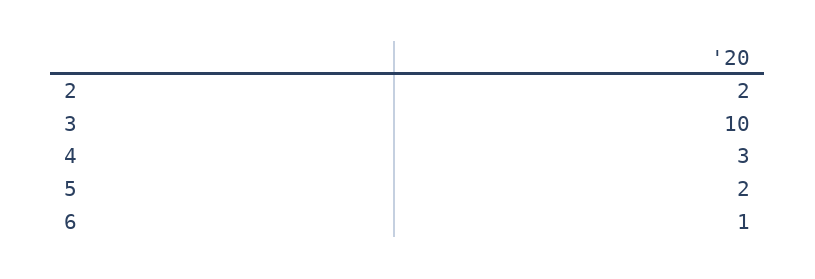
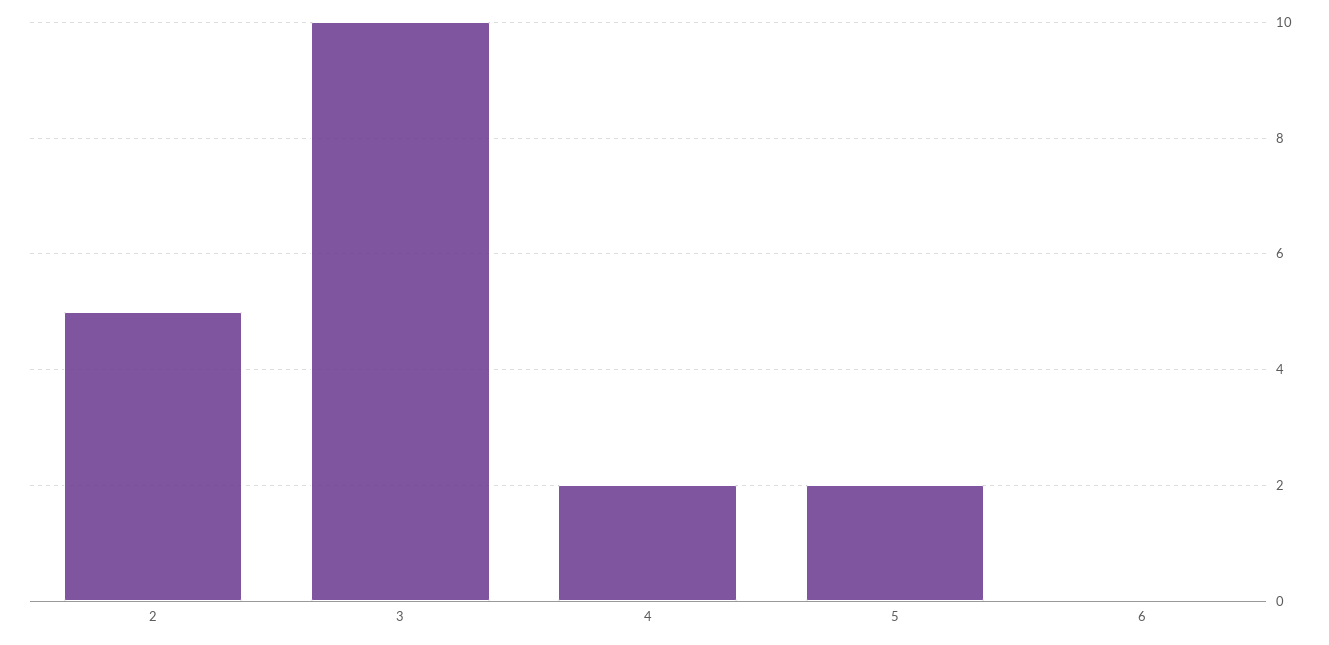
2: 2 -> 5
4: 3 -> 2
6: 1 -> 0

